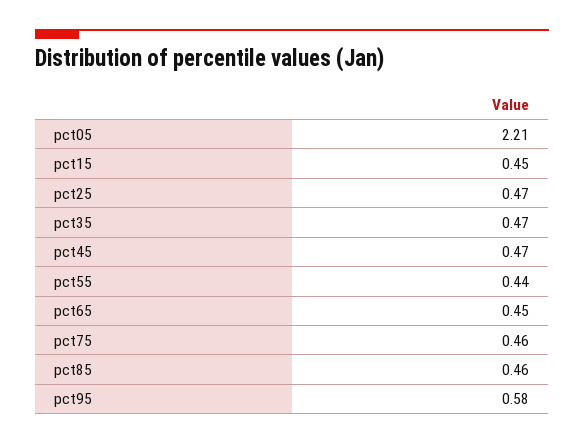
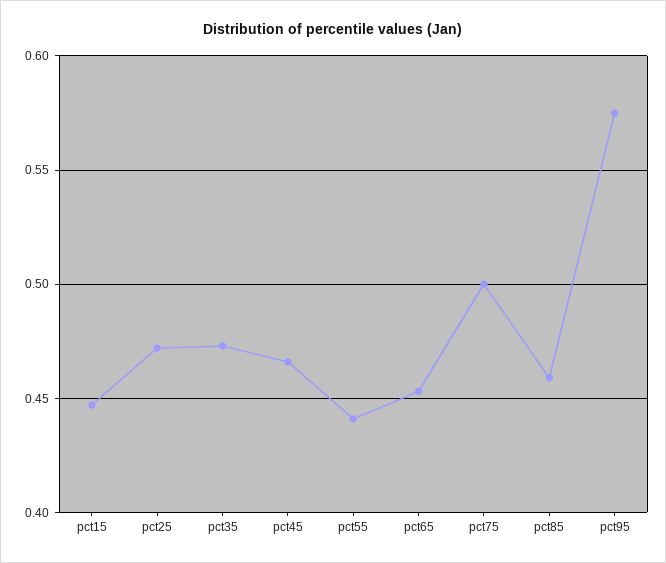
pct05: 2.21 -> none
pct75: 0.46 -> 0.5

